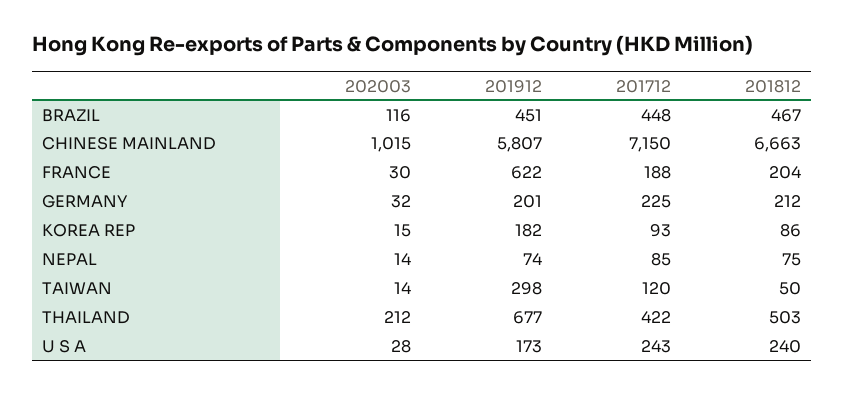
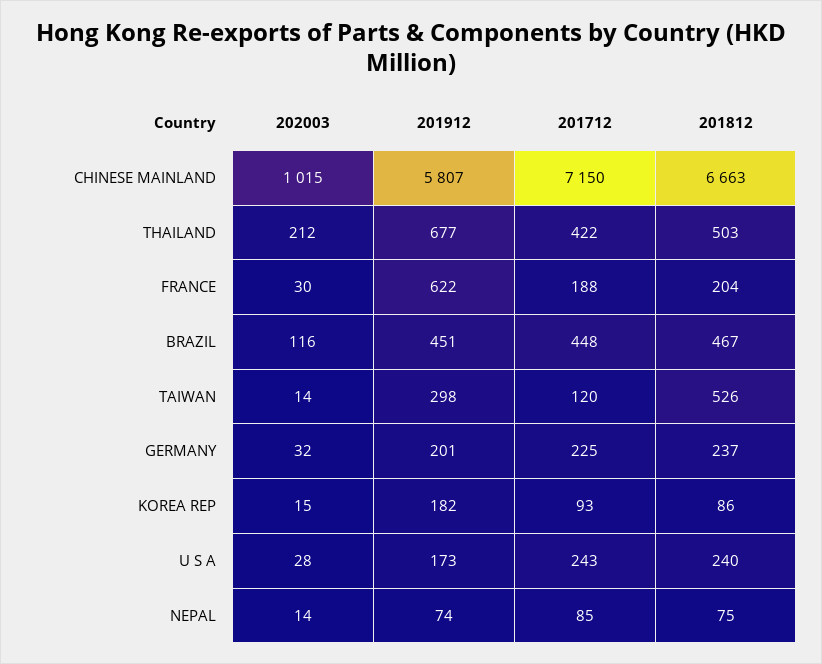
201812, GERMANY: 212 -> 237
201812, TAIWAN: 50 -> 526

